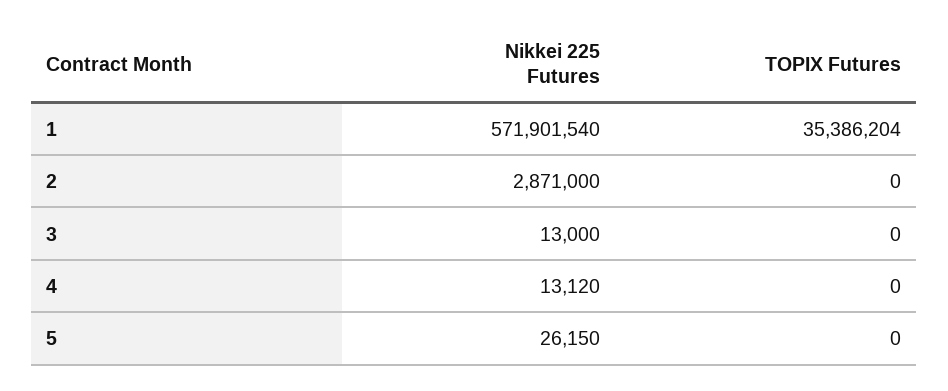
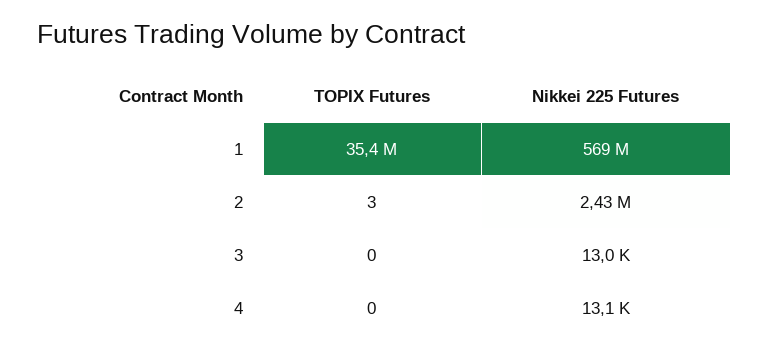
Nikkei 225 Futures, 1: 571901540 -> 569000000
Nikkei 225 Futures, 2: 2871000 -> 2430000
TOPIX Futures, 2: 0 -> 3
Nikkei 225 Futures, 5: 26150 -> none
TOPIX Futures, 5: 0 -> none

